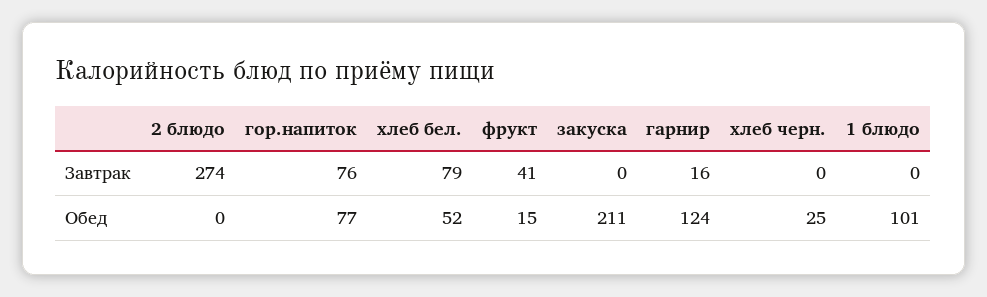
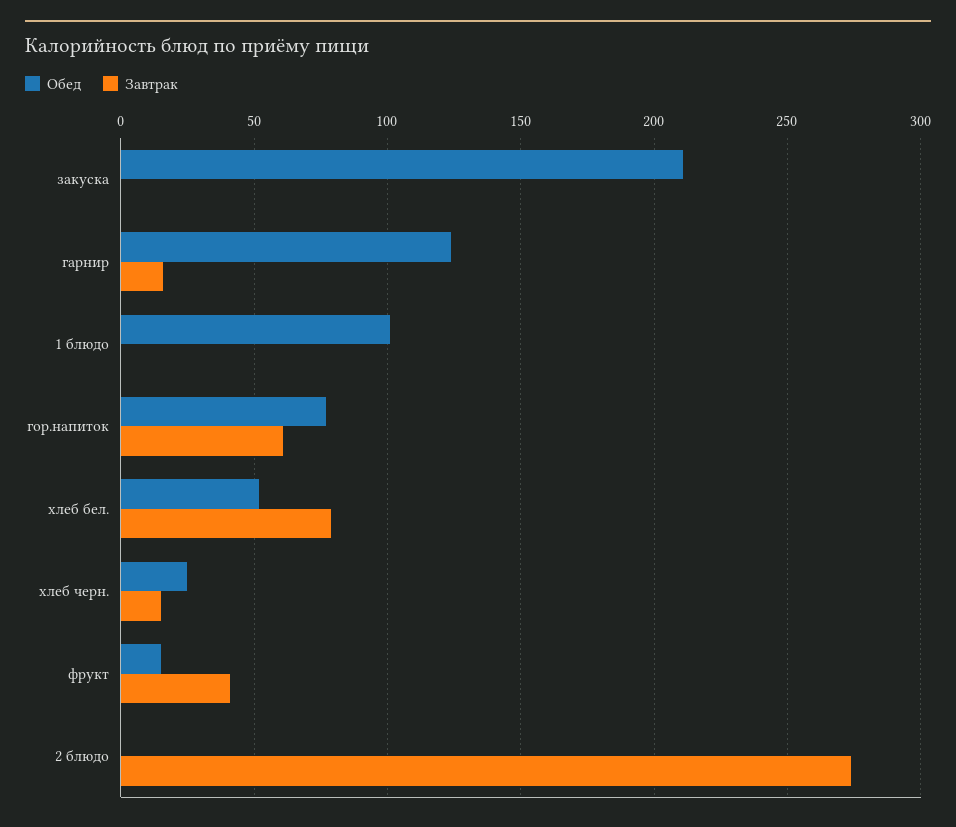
Завтрак, гор.напиток: 76 -> 60
Завтрак, хлеб черн.: 0 -> 15

